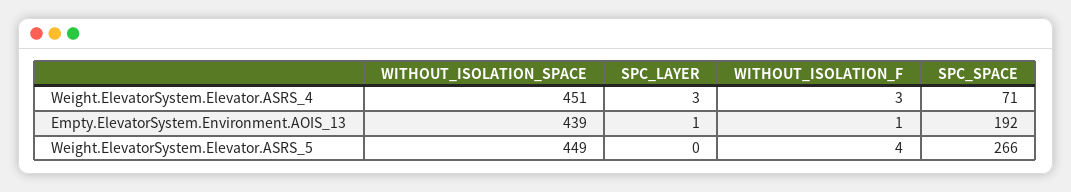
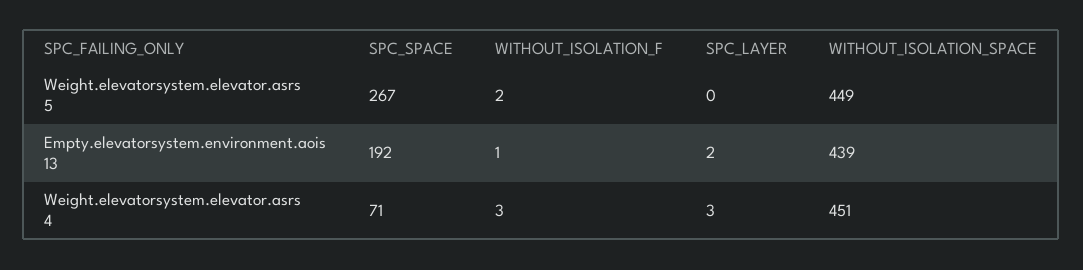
SPC_LAYER, Empty.ElevatorSystem.Environment.AOIS_13: 1 -> 2
WITHOUT_ISOLATION_F, Weight.ElevatorSystem.Elevator.ASRS_5: 4 -> 2
SPC_SPACE, Weight.ElevatorSystem.Elevator.ASRS_5: 266 -> 267

